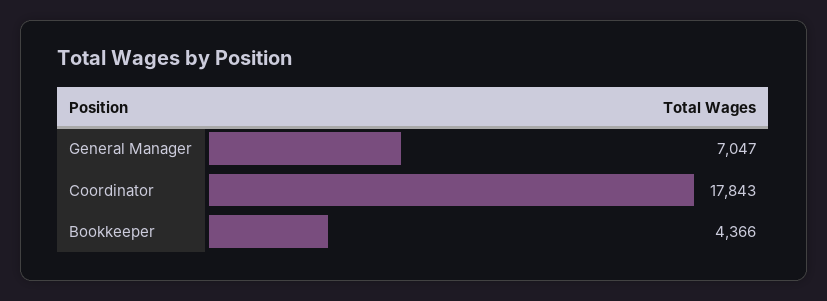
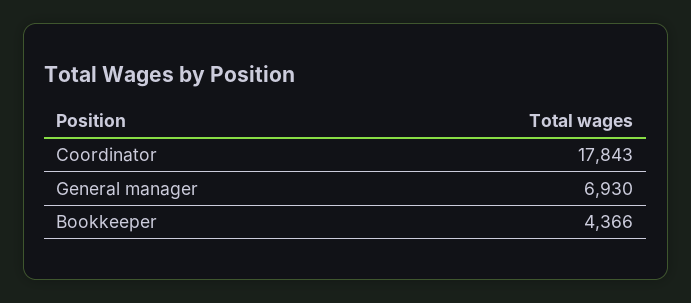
General Manager: 7047 -> 6930

